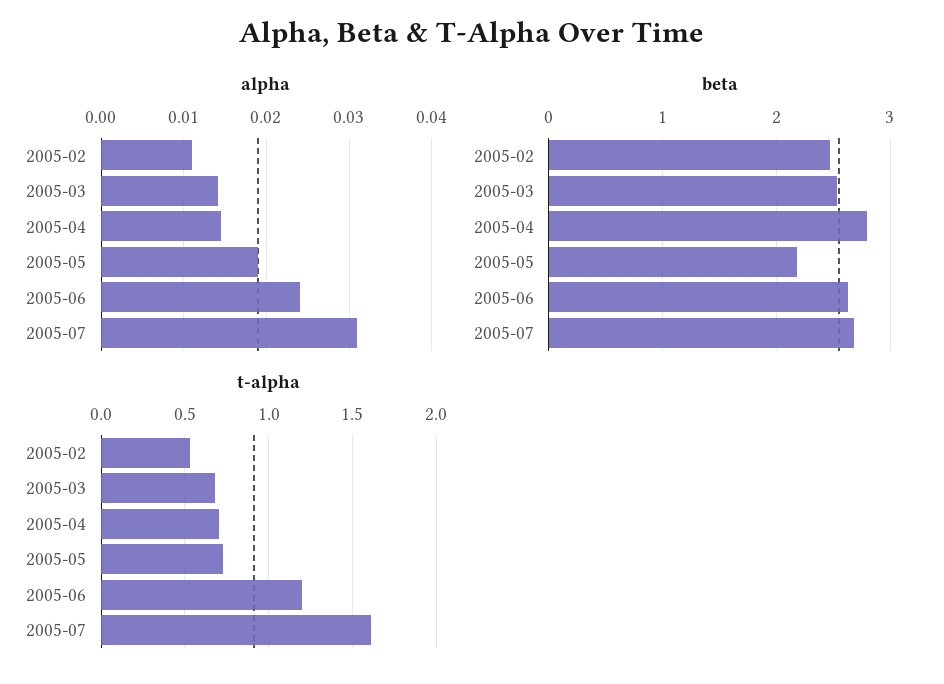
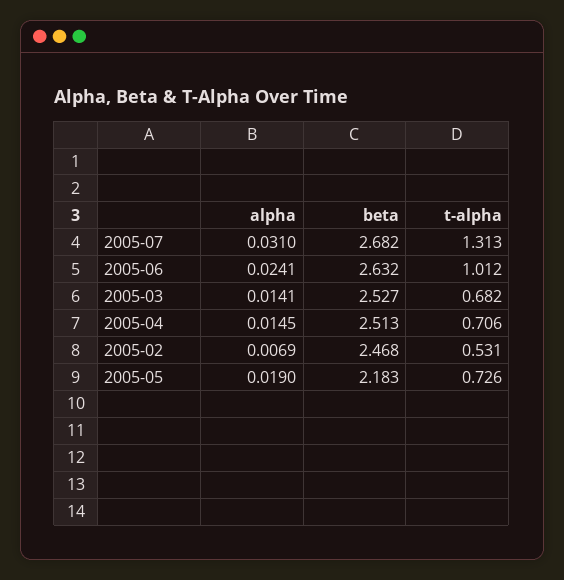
alpha, 2005-02: 0.011 -> 0.0069
beta, 2005-04: 2.8 -> 2.513
t-alpha, 2005-06: 1.2 -> 1.012
t-alpha, 2005-07: 1.6 -> 1.313

